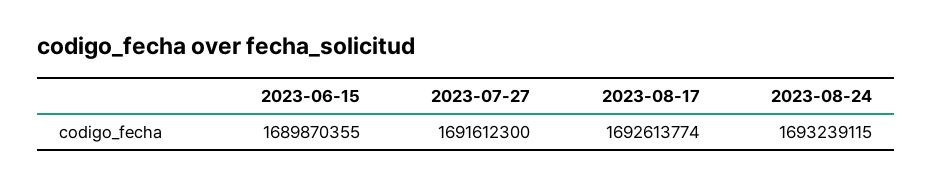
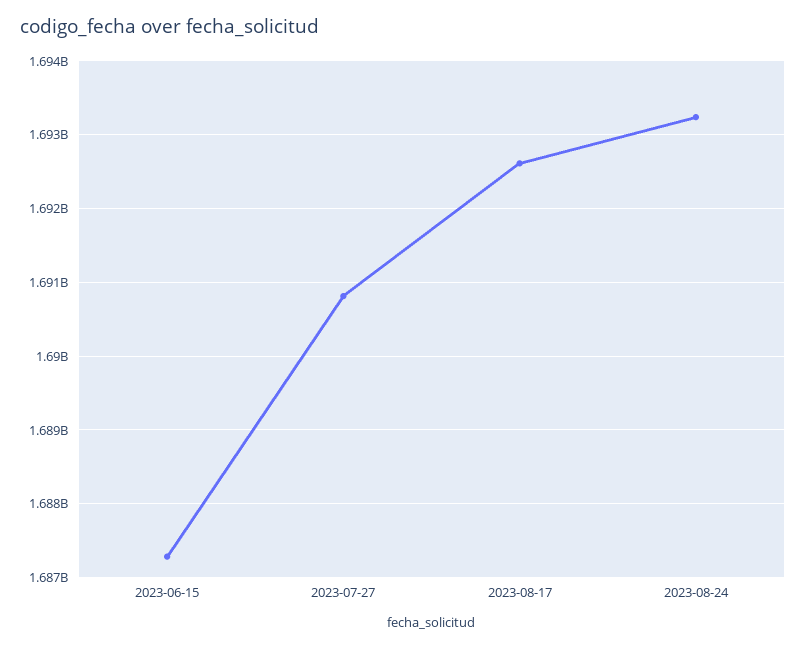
2023-06-15: 1689870355 -> 1687300000
2023-07-27: 1691612300 -> 1690800000

